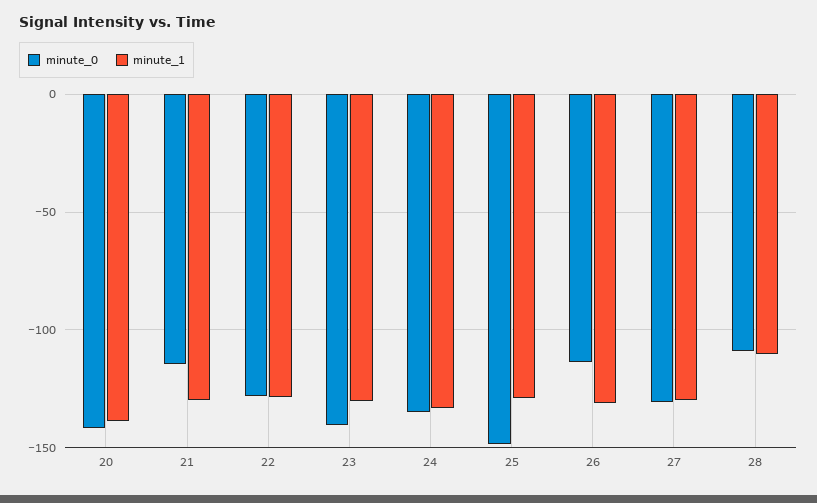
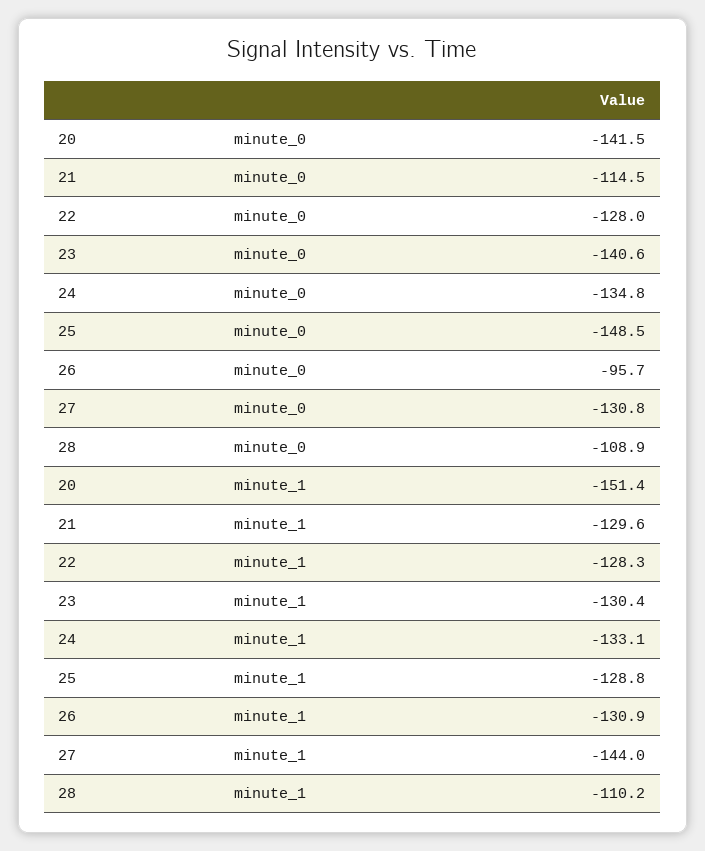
minute_1, 20: -140 -> -151.4
minute_0, 26: -115 -> -95.7
minute_1, 27: -130 -> -144

